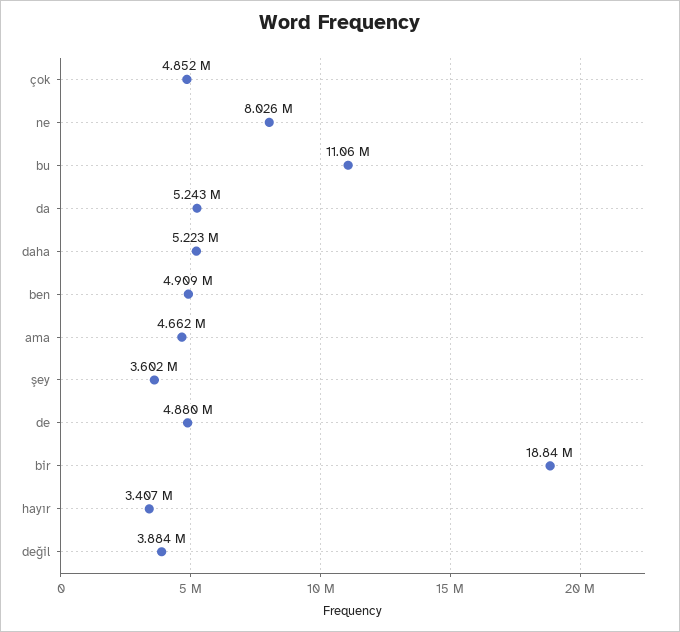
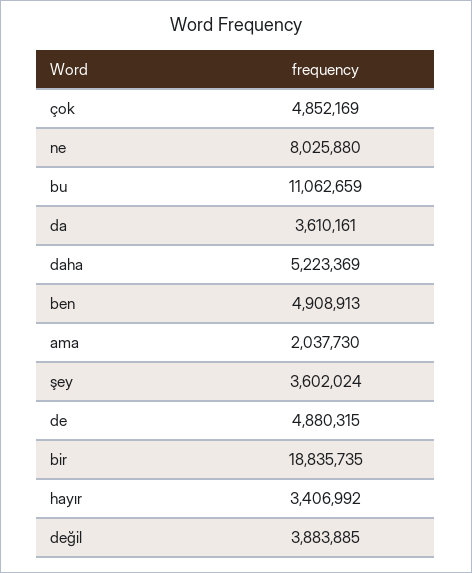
da: 5243000 -> 3610161
ama: 4662000 -> 2037730

